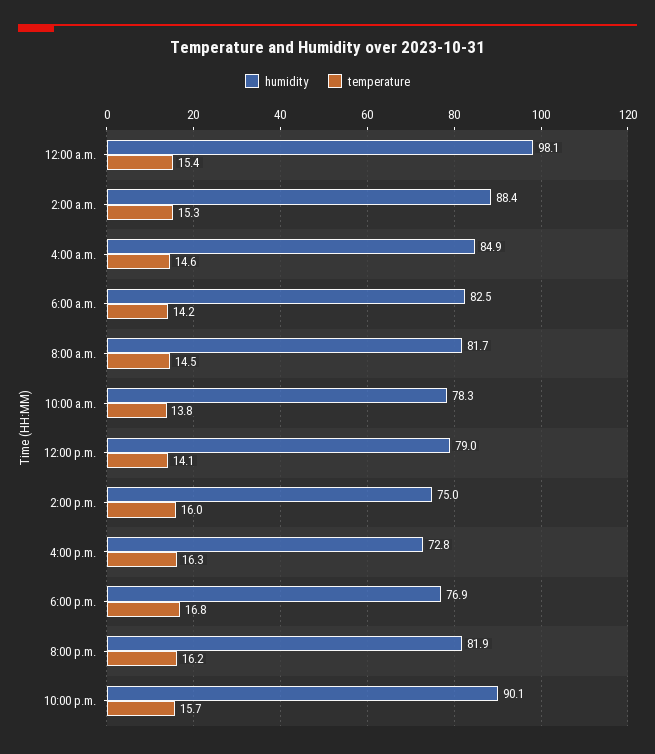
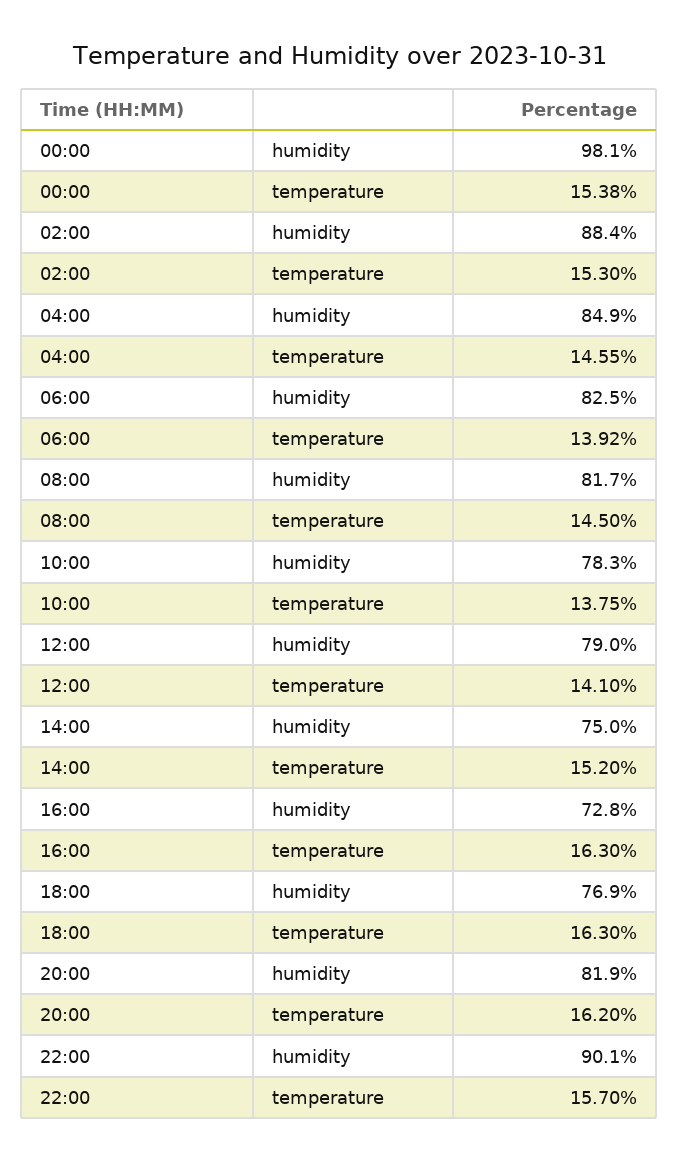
temperature, 6:00 a.m.: 14.2 -> 13.92
temperature, 2:00 p.m.: 16 -> 15.2
temperature, 6:00 p.m.: 16.8 -> 16.3

